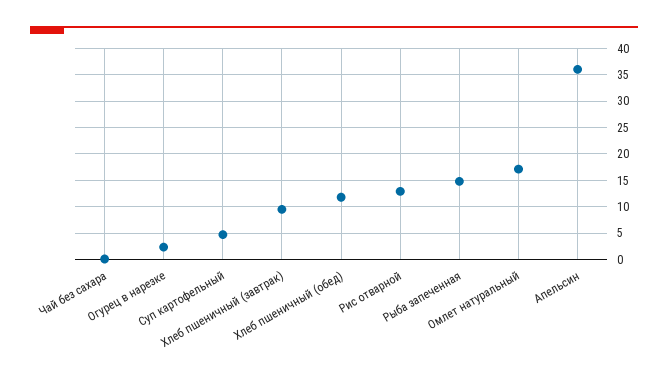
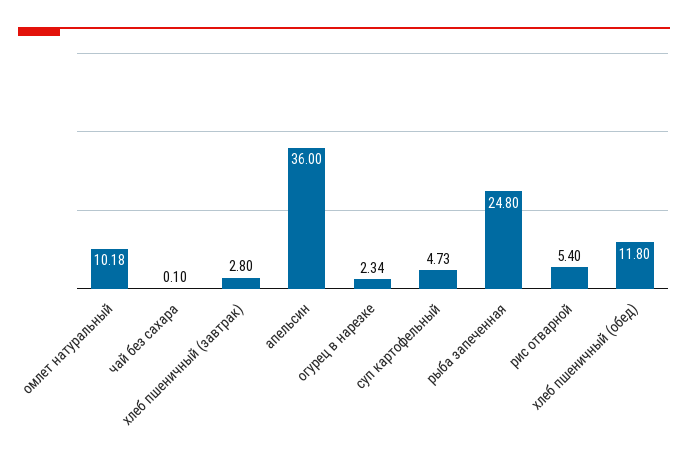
Хлеб пшеничный (завтрак): 10 -> 2.8
Рис отварной: 12.5 -> 5.4
Рыба запеченная: 15 -> 24.8
Омлет натуральный: 17.5 -> 10.18

